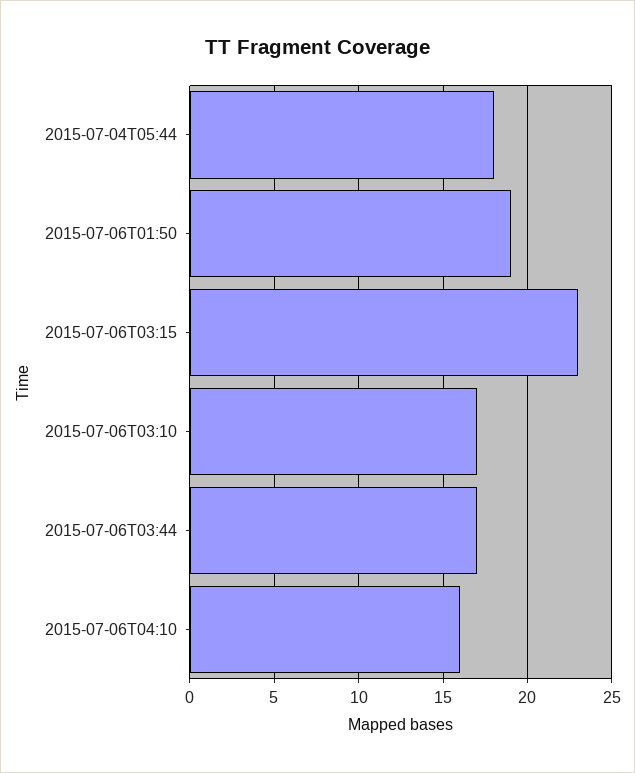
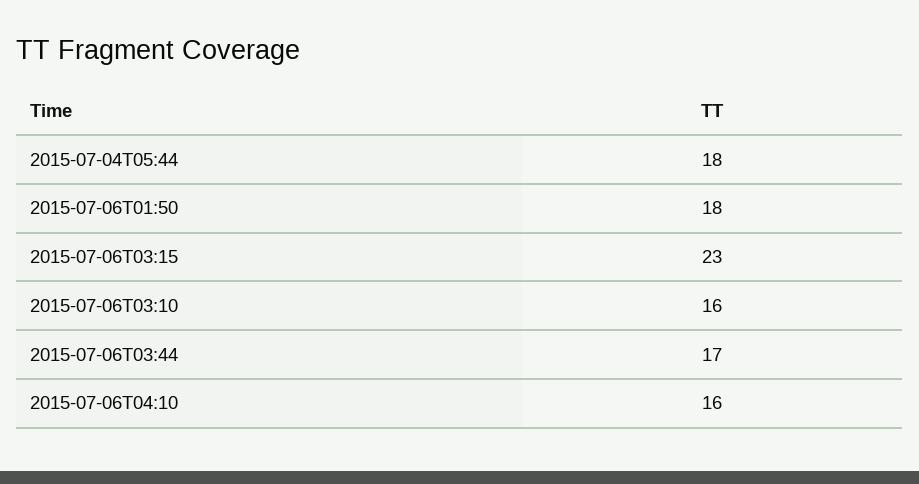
2015-07-06T01:50: 19 -> 18
2015-07-06T03:10: 17 -> 16

